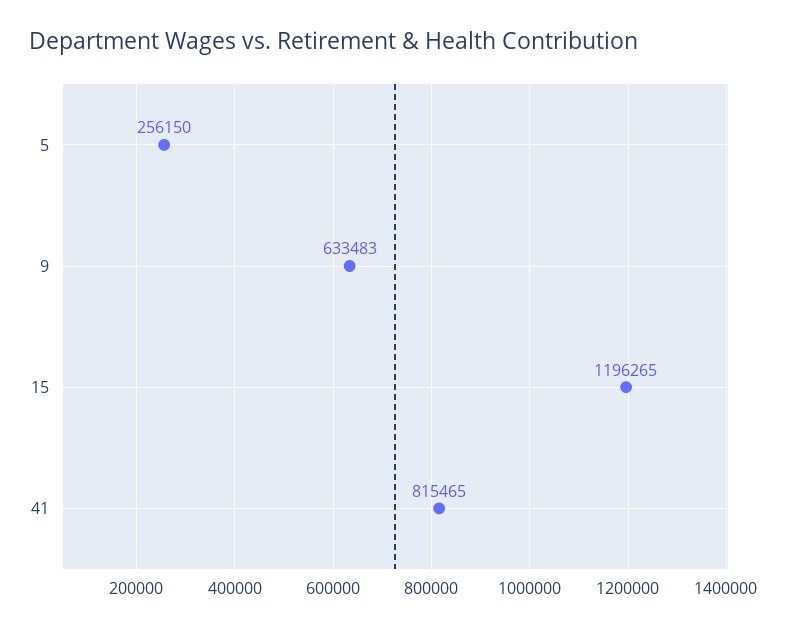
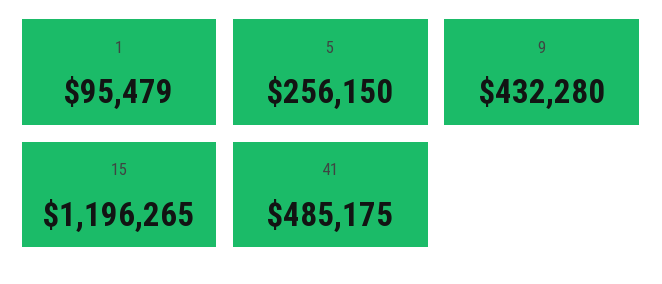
9: 633483 -> 432280
41: 815465 -> 485175
1: none -> 95479

